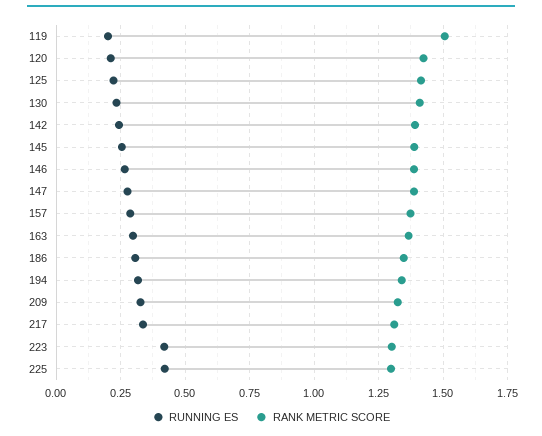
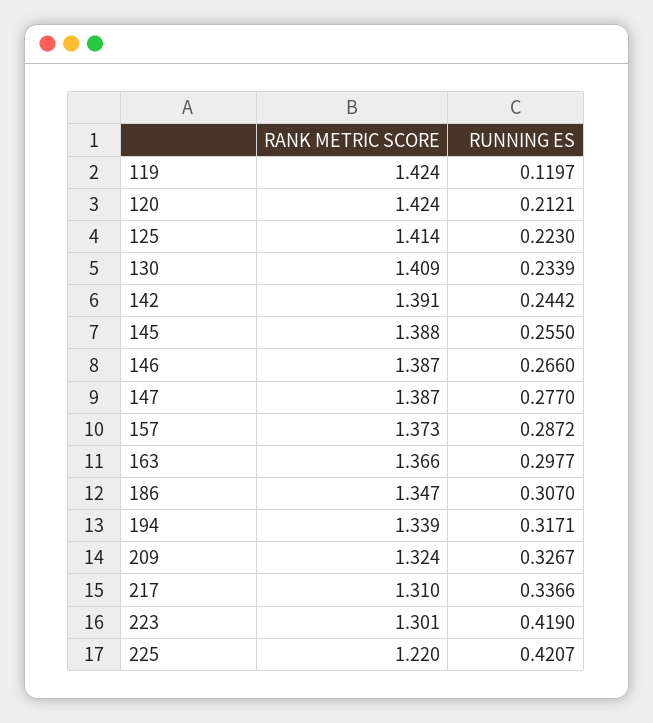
RUNNING ES, 119: 0.2 -> 0.1197
RANK METRIC SCORE, 119: 1.5 -> 1.424
RANK METRIC SCORE, 225: 1.3 -> 1.22

